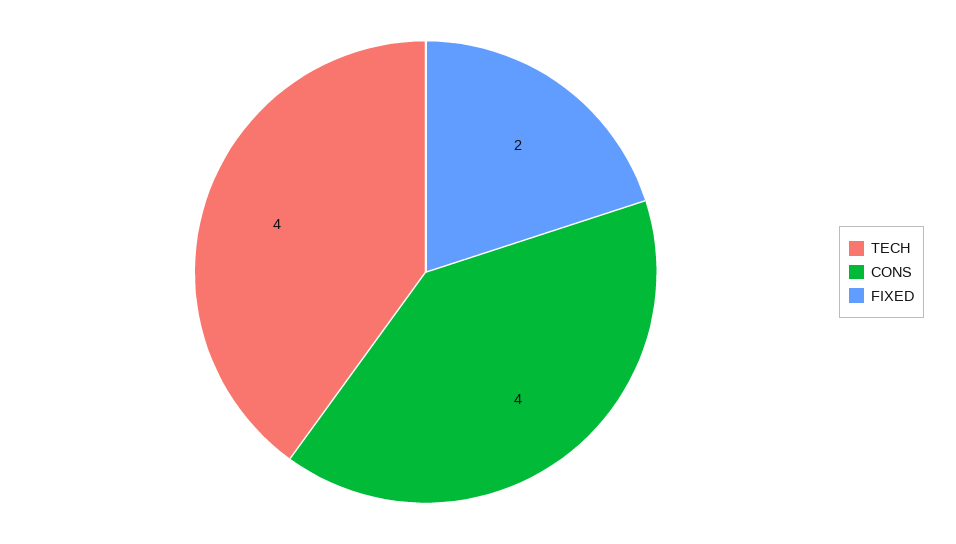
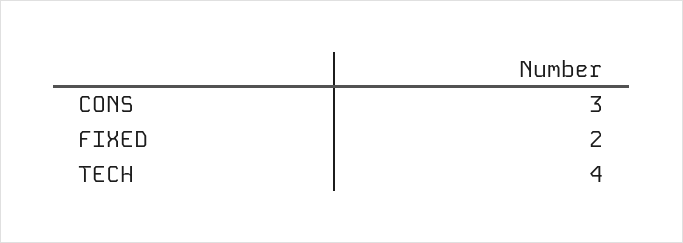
CONS: 4 -> 3

